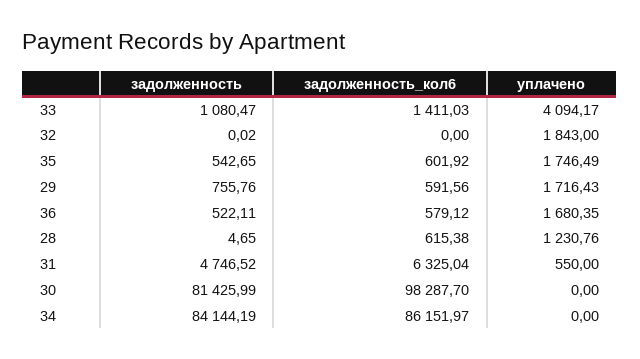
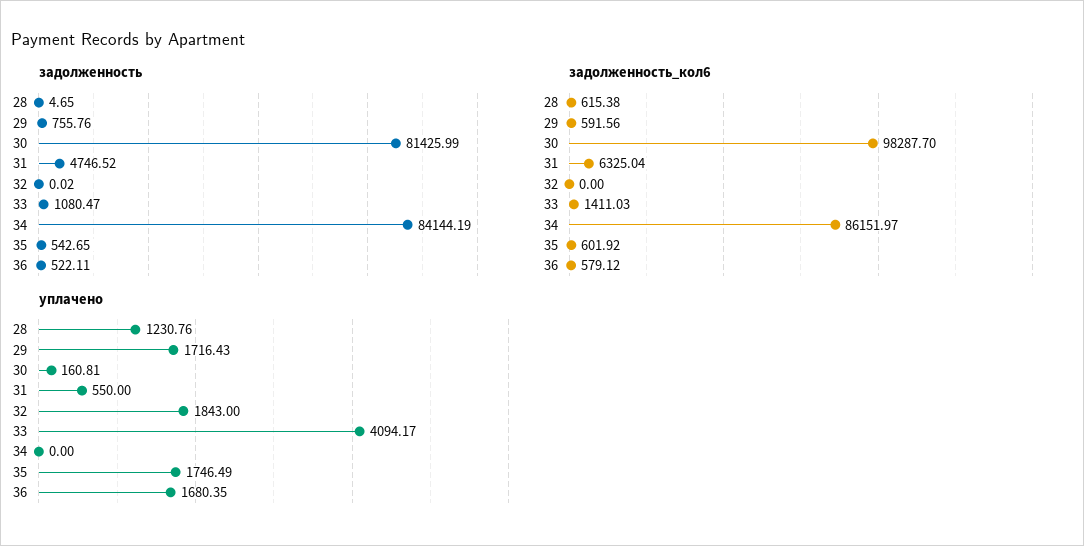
уплачено, 30: 0 -> 160.81

